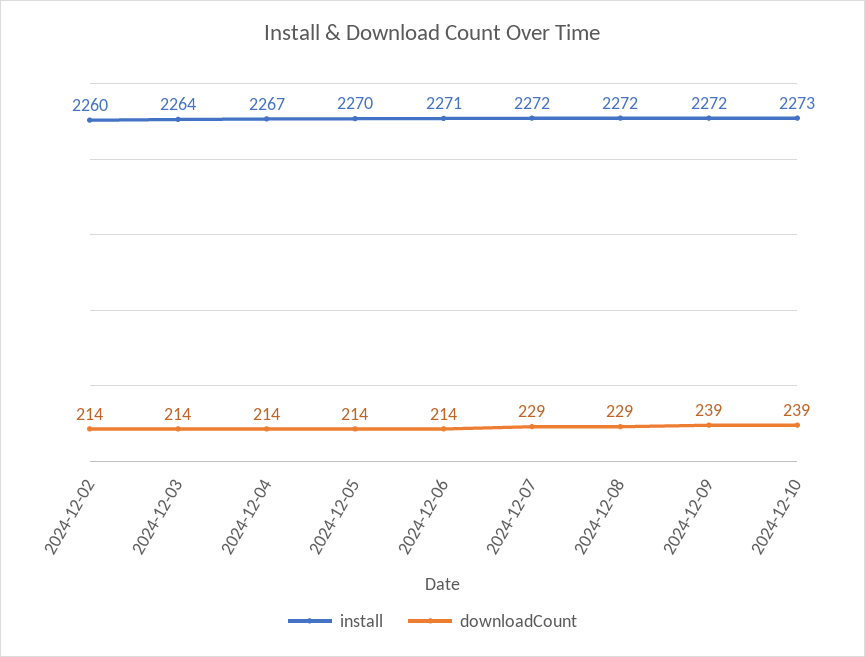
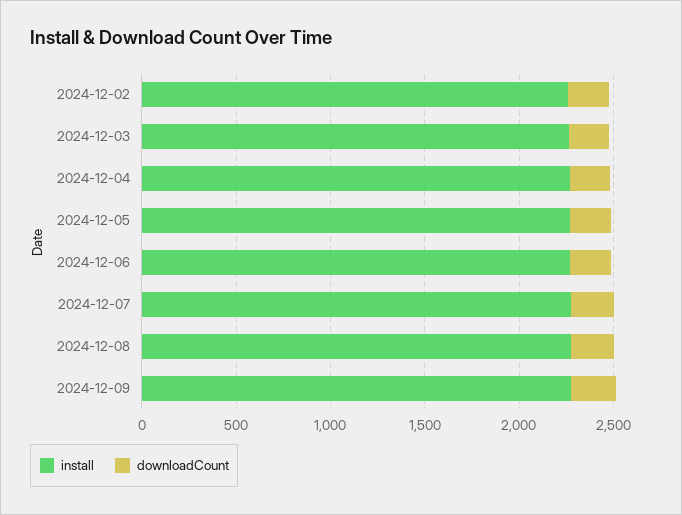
install, 2024-12-10: 2273 -> none
downloadCount, 2024-12-10: 239 -> none

